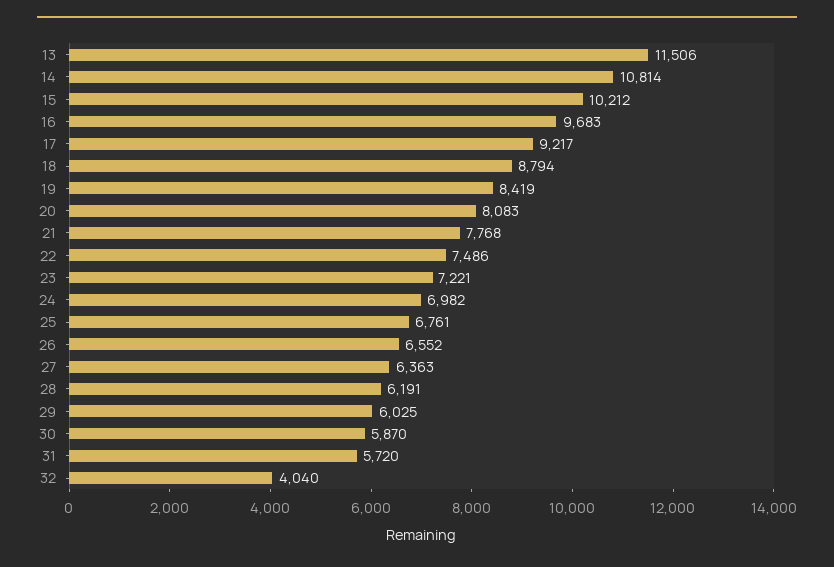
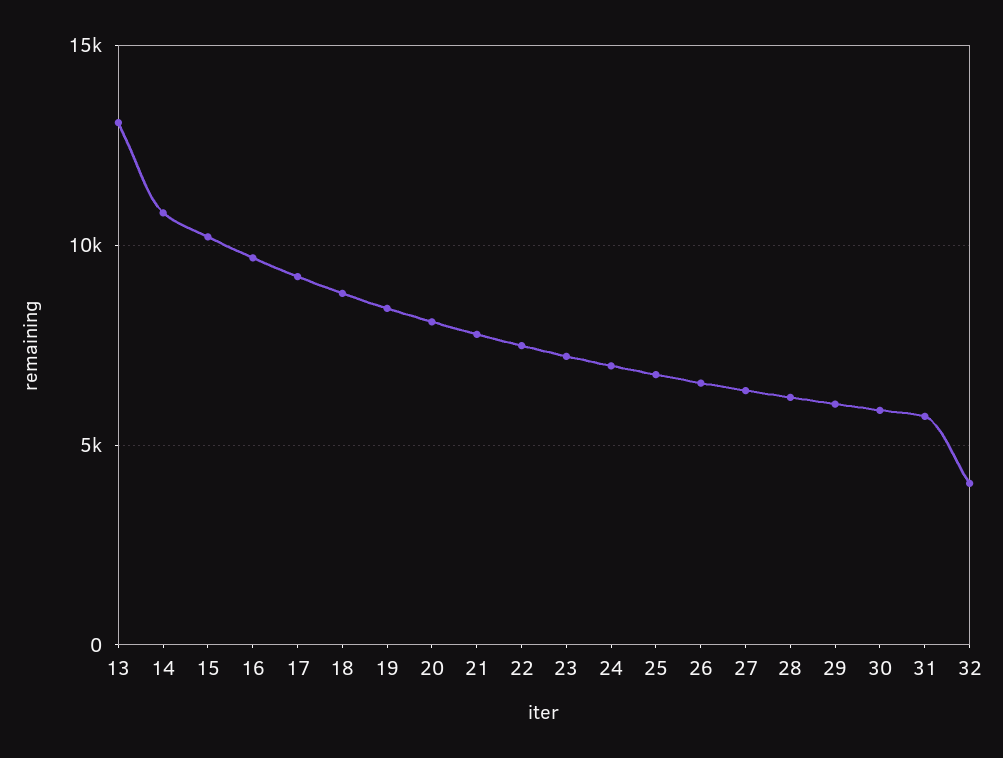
13: 11506 -> 13000

